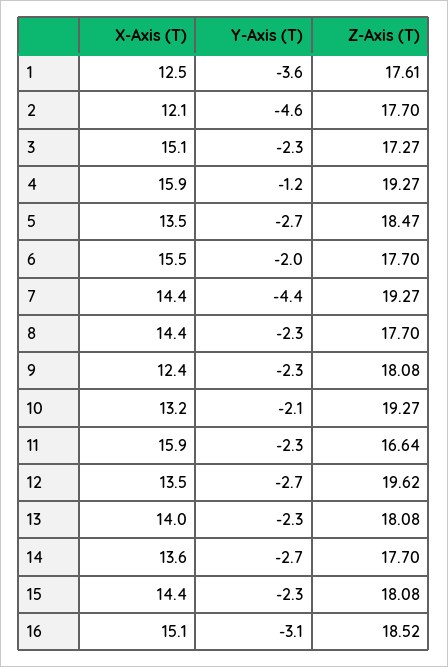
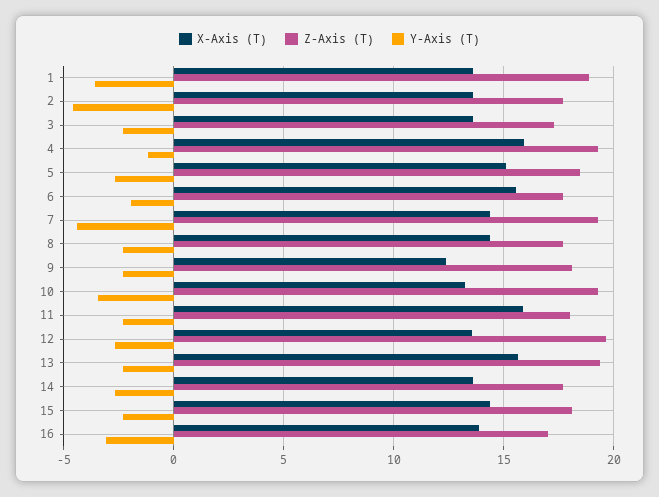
X-Axis (T), 1: 12.5 -> 13.5
Z-Axis (T), 1: 17.61 -> 19
X-Axis (T), 2: 12.1 -> 13.5
X-Axis (T), 3: 15.1 -> 13.5
X-Axis (T), 5: 13.5 -> 15
Y-Axis (T), 10: -2.1 -> -3.5
Z-Axis (T), 11: 16.64 -> 18
X-Axis (T), 13: 14 -> 15.5
Z-Axis (T), 13: 18.08 -> 19.5
X-Axis (T), 16: 15.1 -> 14
Z-Axis (T), 16: 18.52 -> 17

